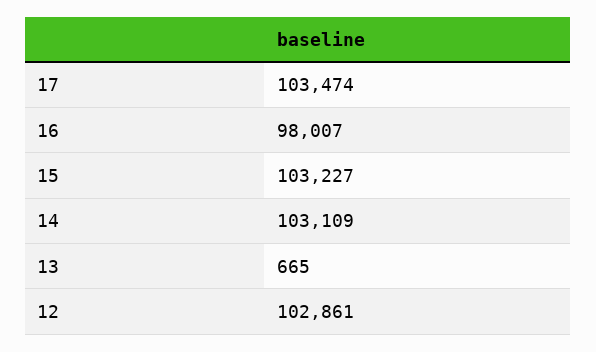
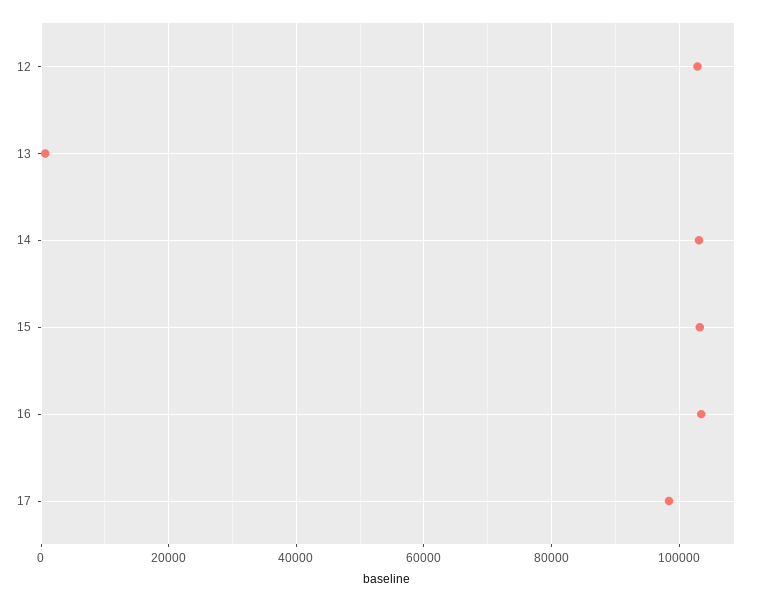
17: 103474 -> 98000
16: 98007 -> 104000

